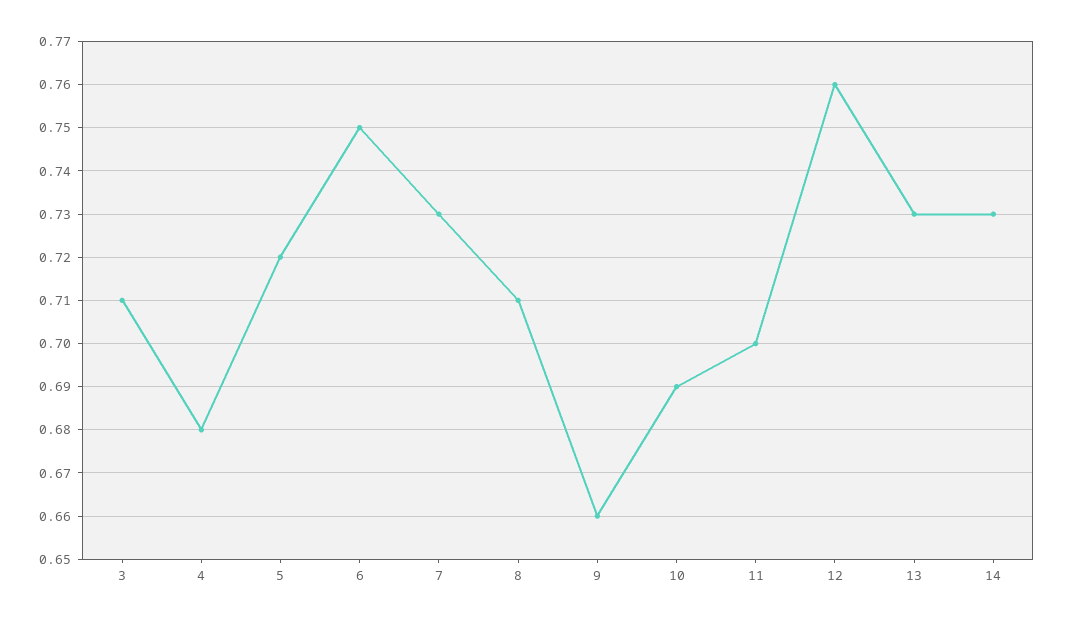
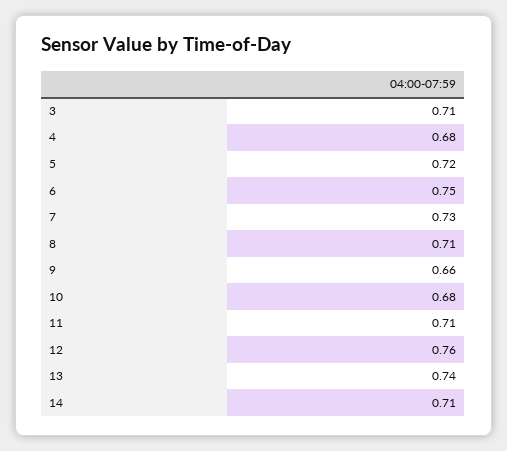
10: 0.69 -> 0.68
11: 0.7 -> 0.71
13: 0.73 -> 0.74
14: 0.73 -> 0.71

